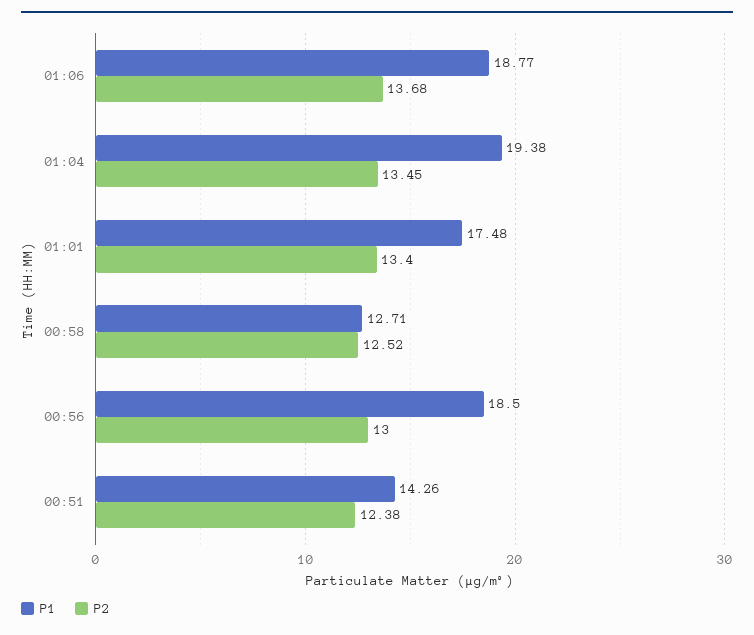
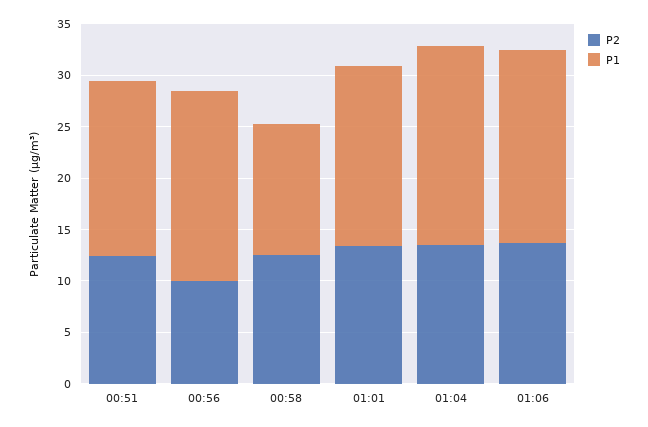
P2, 00:56: 13 -> 10
P1, 00:51: 14.26 -> 17

